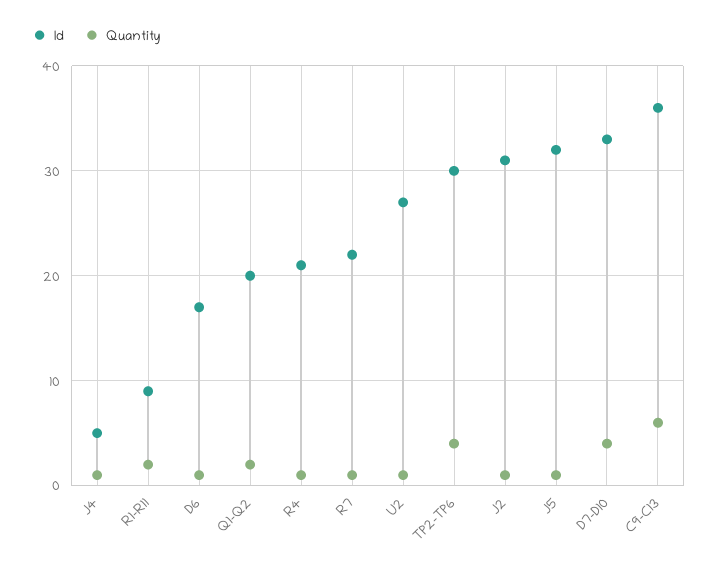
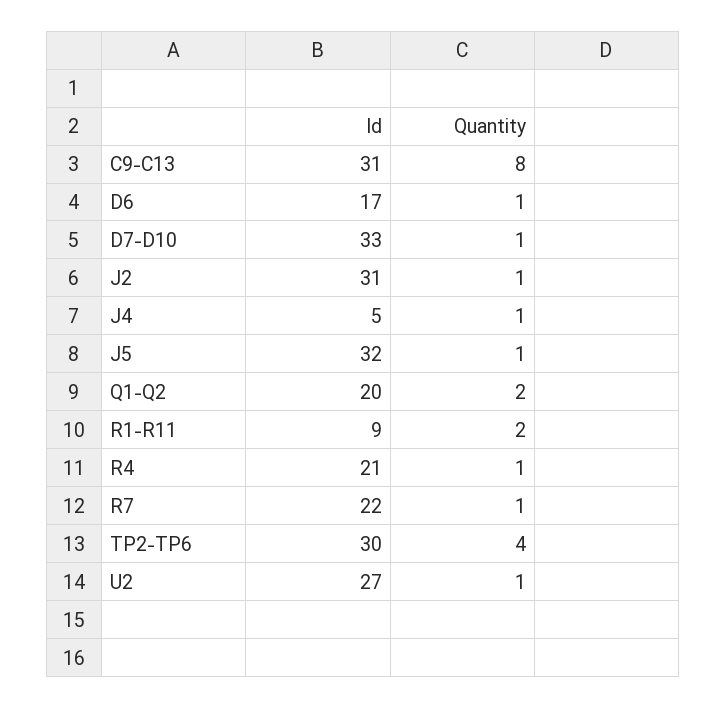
Quantity, D7-D10: 4 -> 1
Id, C9-C13: 36 -> 31
Quantity, C9-C13: 6 -> 8

